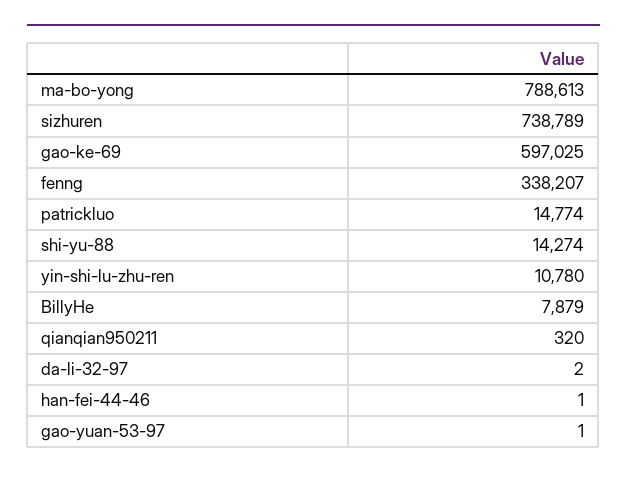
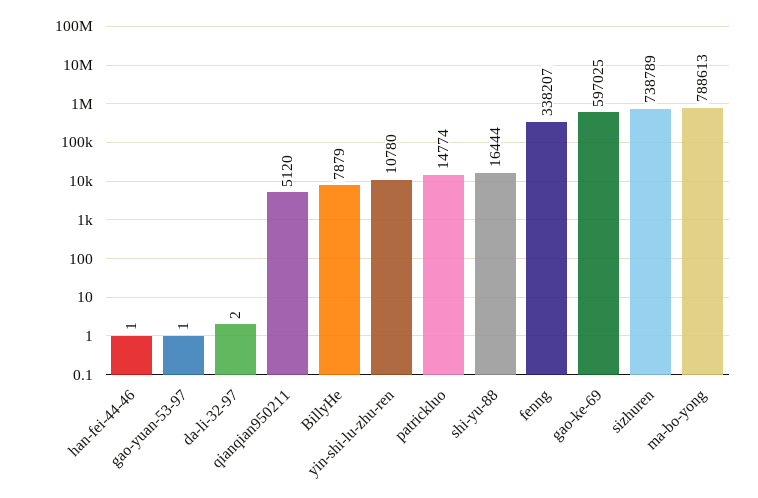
shi-yu-88: 14274 -> 16444
qianqian950211: 320 -> 5120

